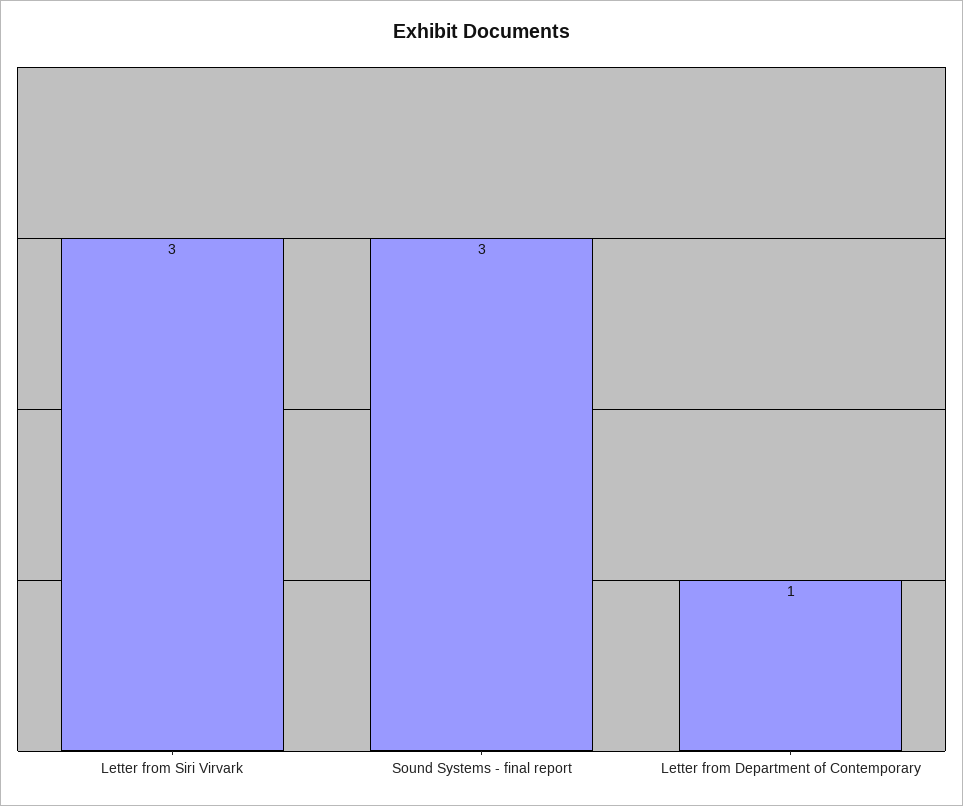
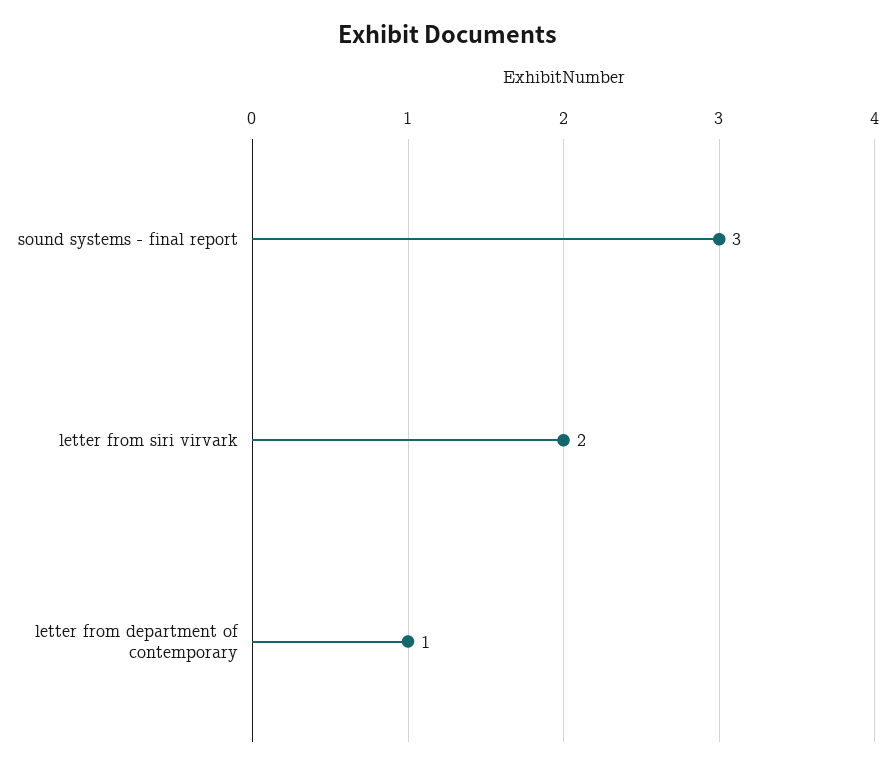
Letter from Siri Virvark: 3 -> 2

